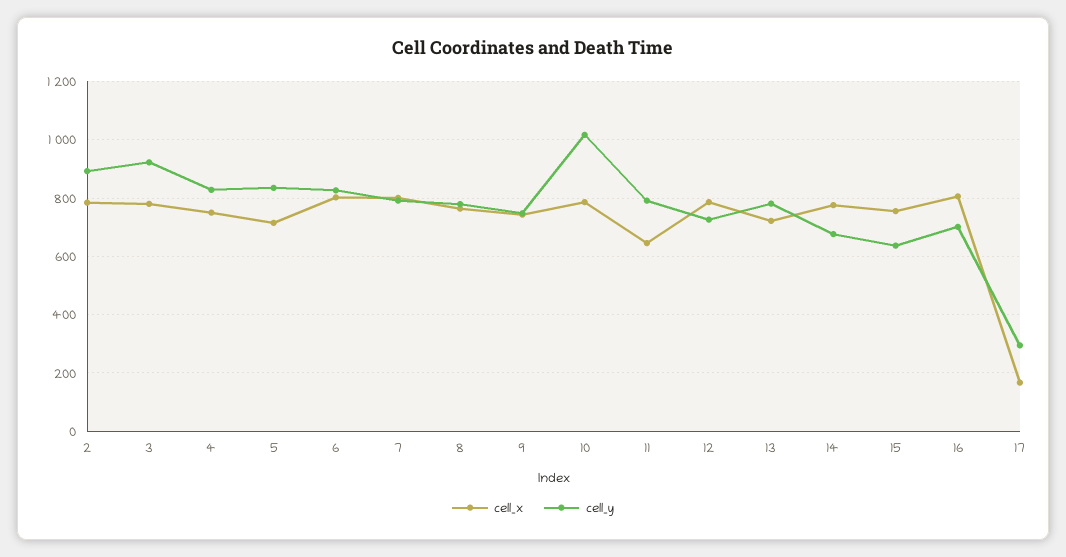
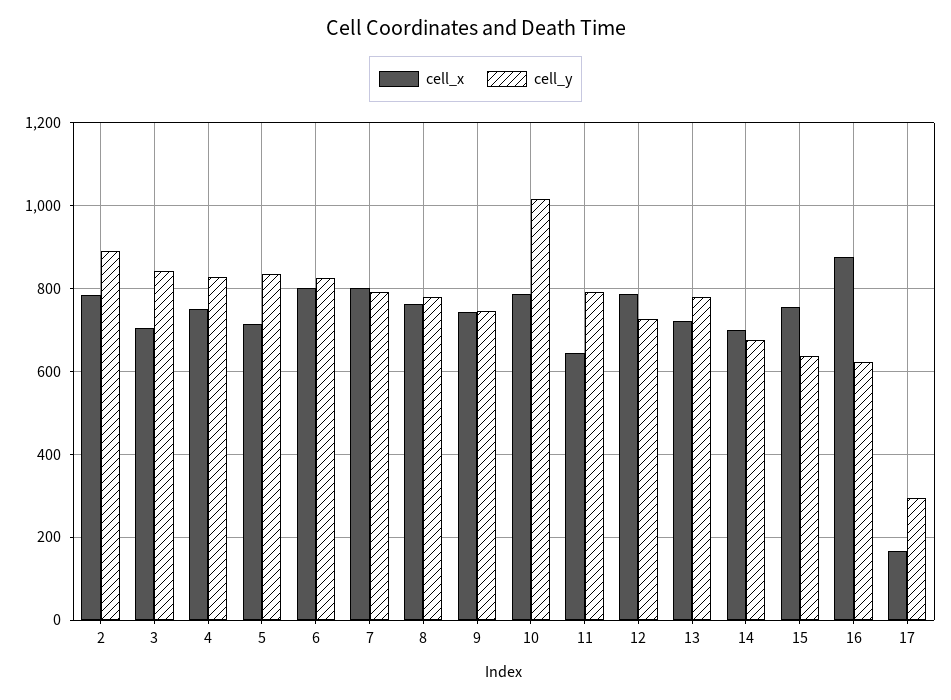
cell_x, 3: 775 -> 700
cell_y, 3: 925 -> 840
cell_x, 14: 775 -> 700
cell_x, 16: 800 -> 880
cell_y, 16: 700 -> 620

